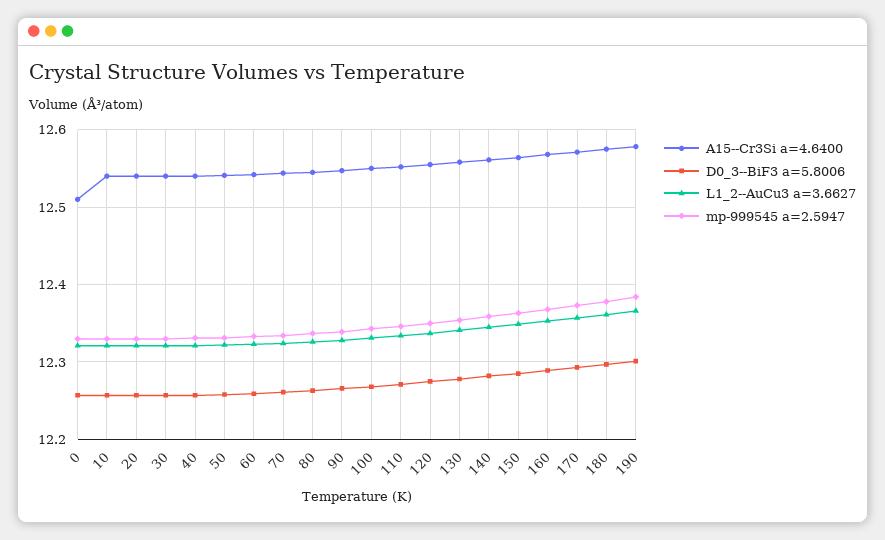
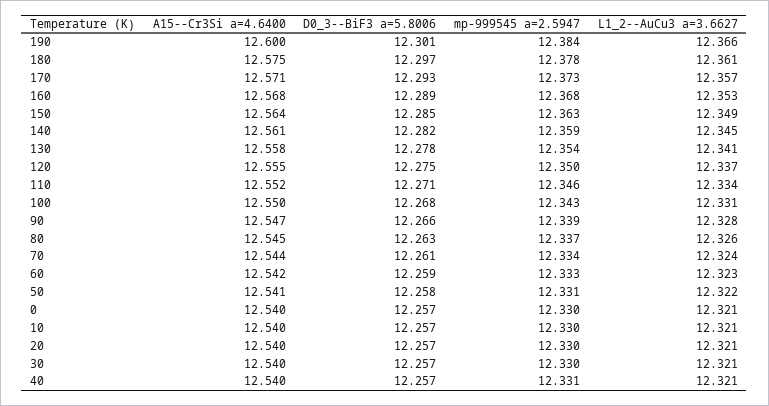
A15--Cr3Si a=4.6400, 0: 12.51 -> 12.54
A15--Cr3Si a=4.6400, 190: 12.58 -> 12.6

